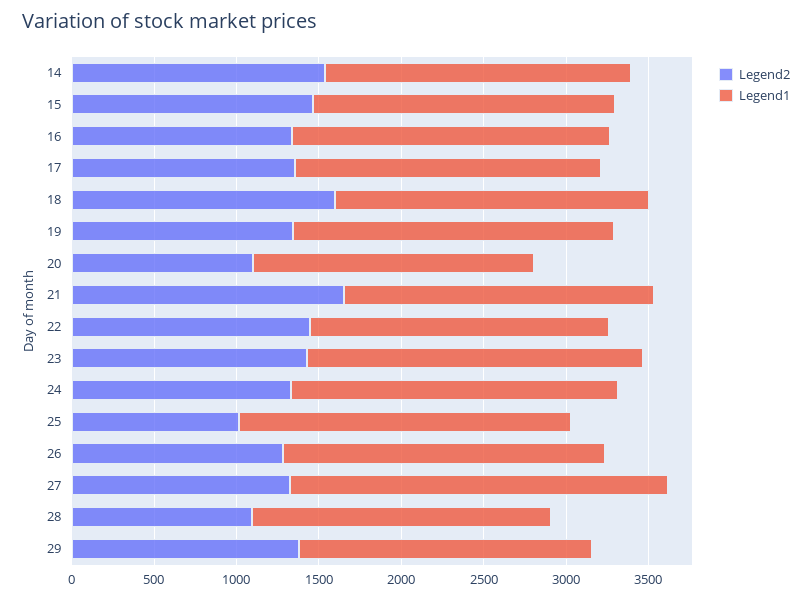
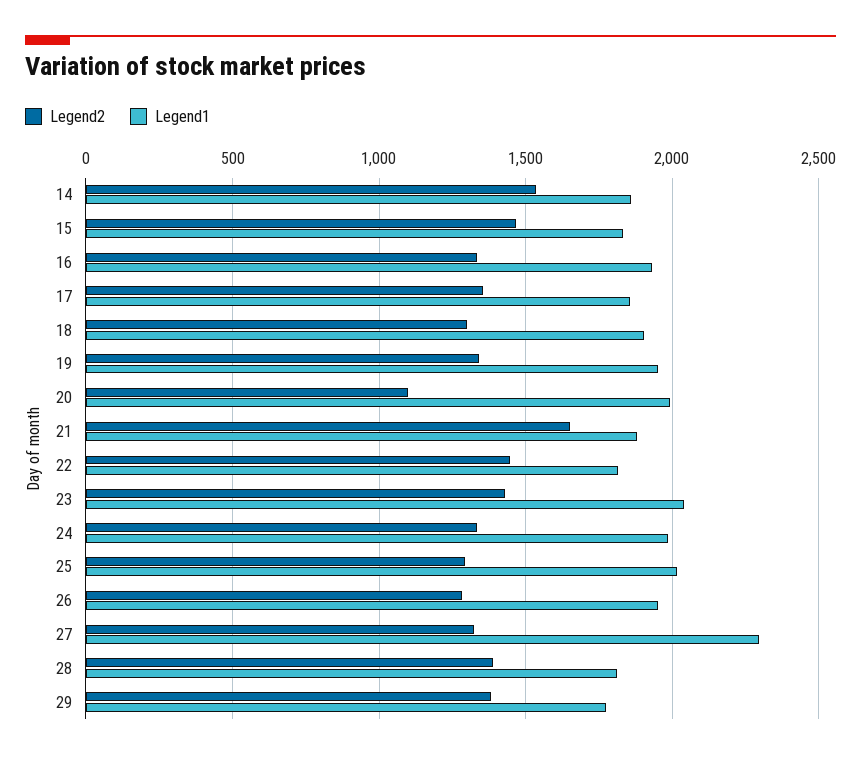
Legend2, 18: 1600 -> 1300
Legend1, 20: 1700 -> 2000
Legend2, 25: 1000 -> 1300
Legend2, 28: 1100 -> 1400

